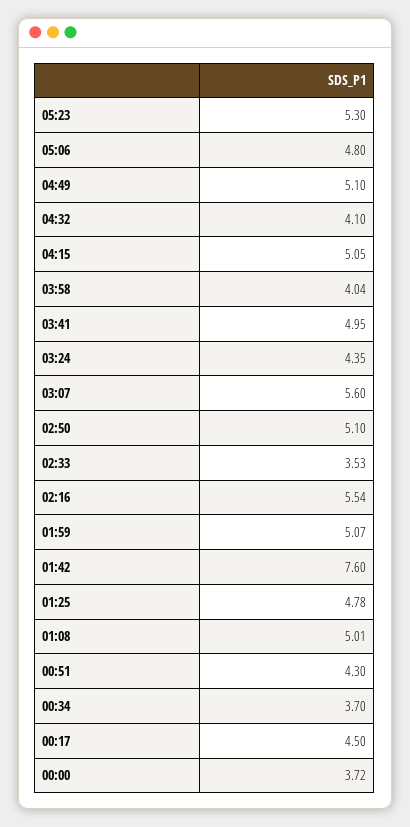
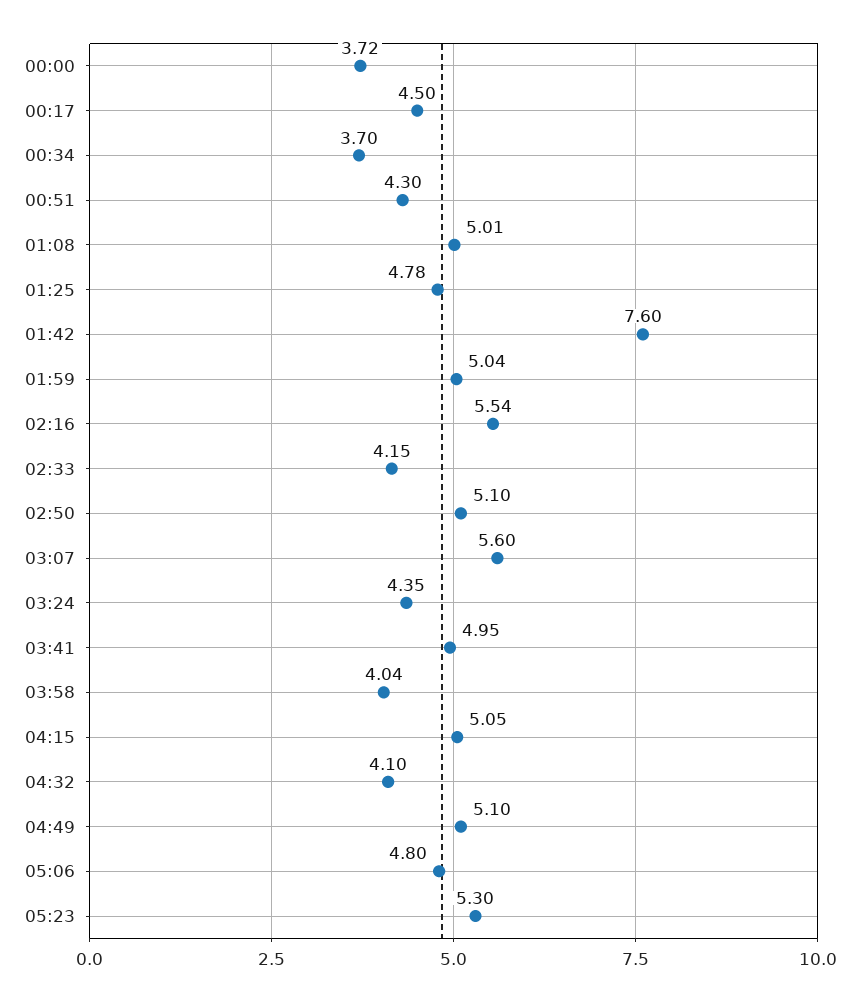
02:33: 3.53 -> 4.15
01:59: 5.07 -> 5.04

